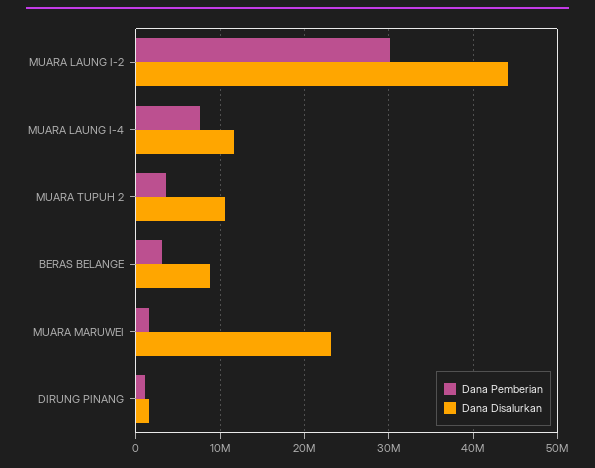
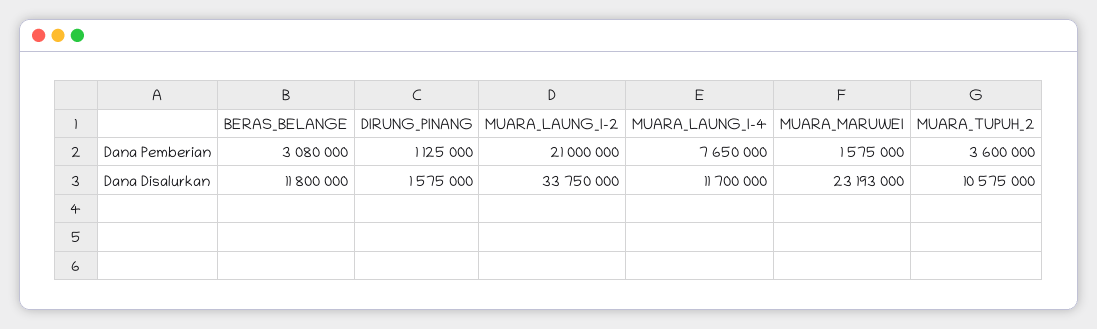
Dana Pemberian, MUARA LAUNG I-2: 30000000 -> 21000000
Dana Disalurkan, MUARA LAUNG I-2: 44000000 -> 33750000
Dana Disalurkan, BERAS BELANGE: 9000000 -> 11800000

